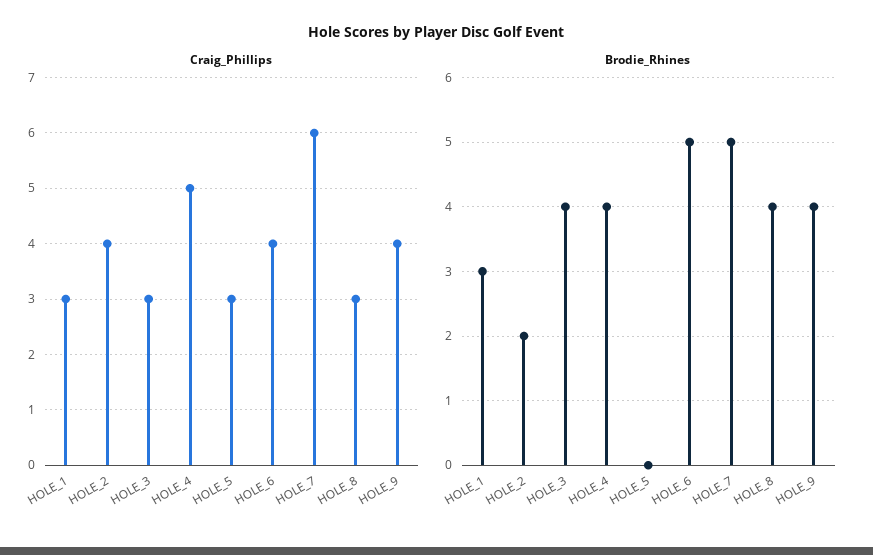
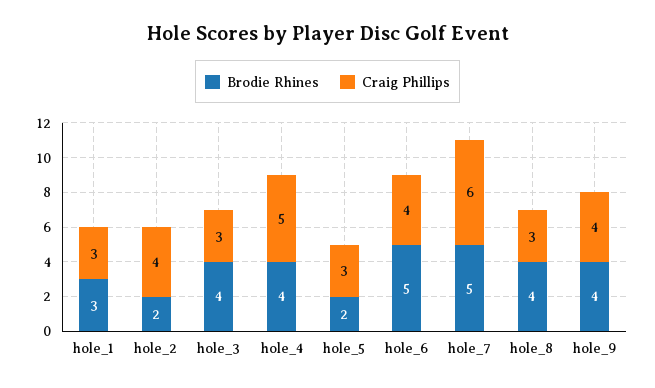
Brodie_Rhines, HOLE_5: 0 -> 2

